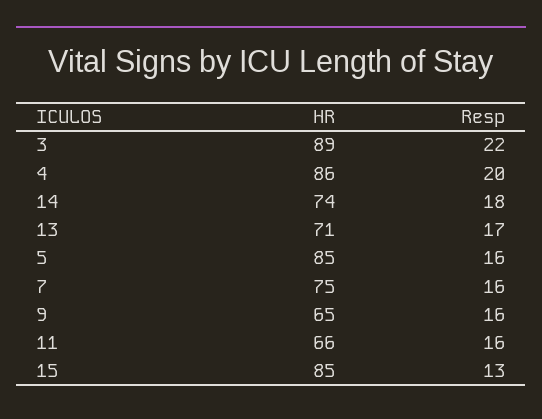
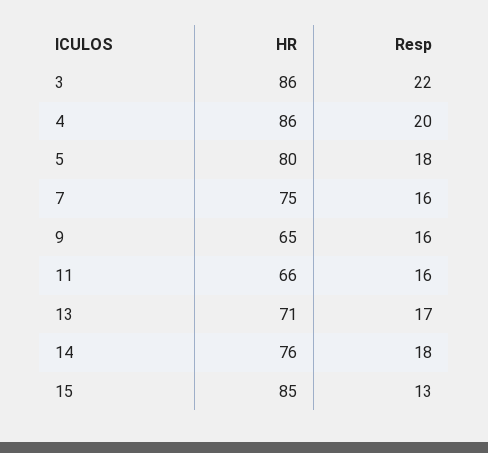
HR, 3: 89 -> 86
HR, 14: 74 -> 76
HR, 5: 85 -> 80
Resp, 5: 16 -> 18

